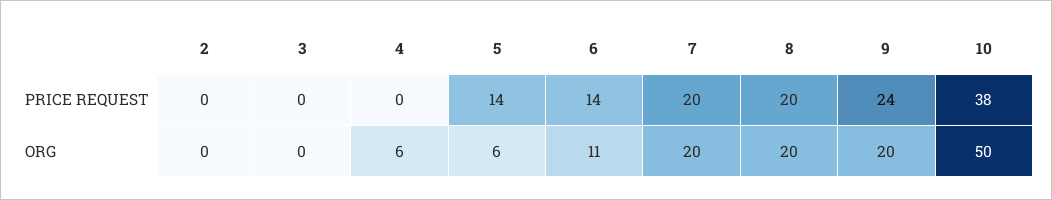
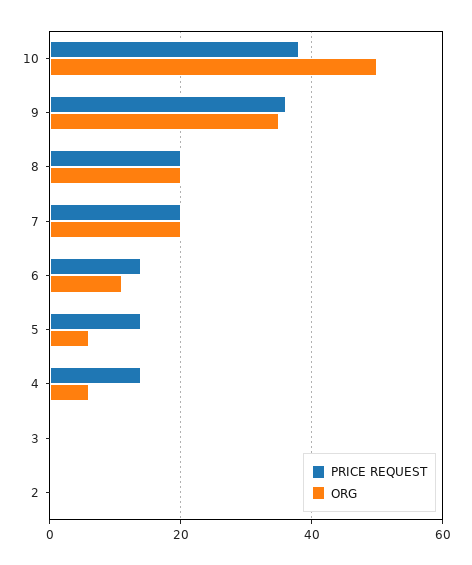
PRICE REQUEST, 4: 0 -> 15
PRICE REQUEST, 9: 24 -> 35
ORG, 9: 20 -> 35

